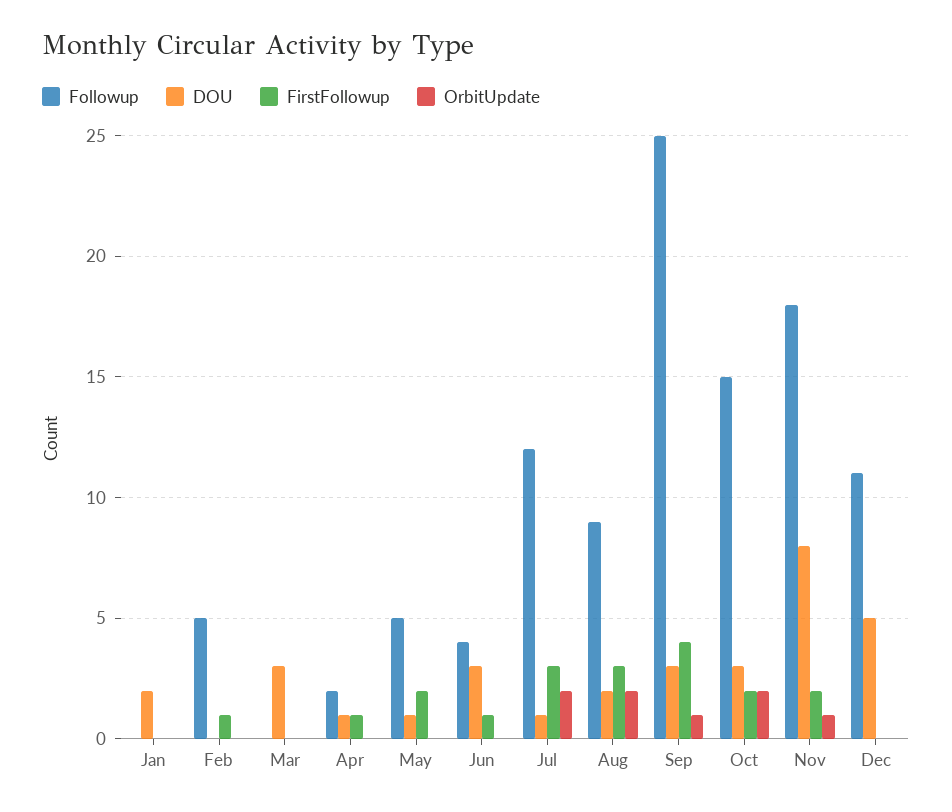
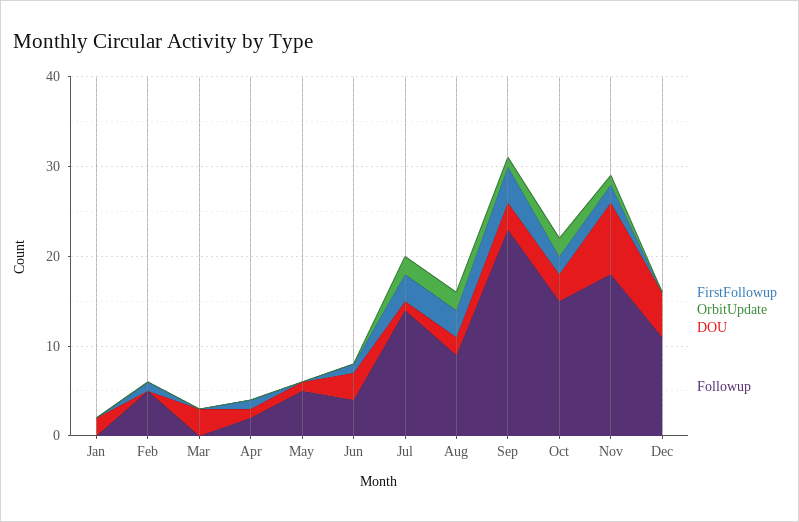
FirstFollowup, May: 2 -> 0
Followup, Jul: 12 -> 14
Followup, Sep: 25 -> 23

